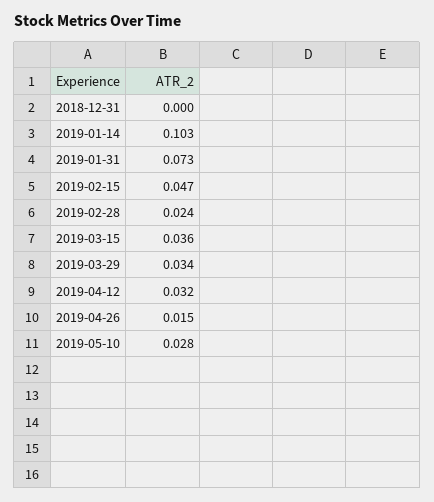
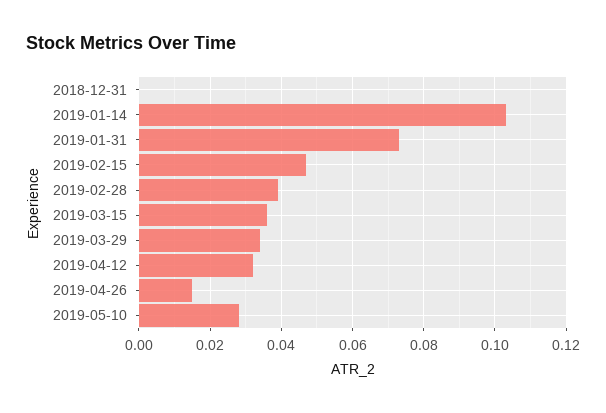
2019-02-28: 0.024 -> 0.04

